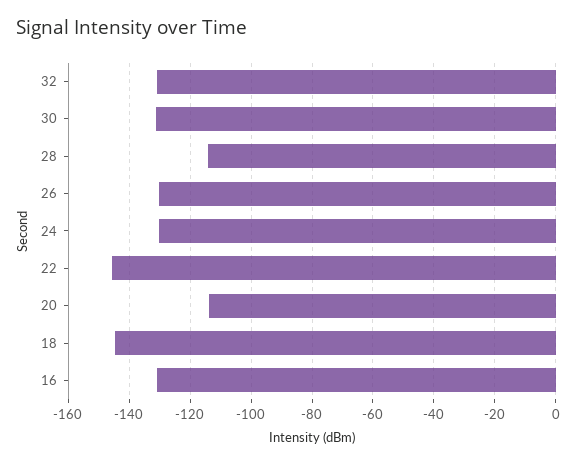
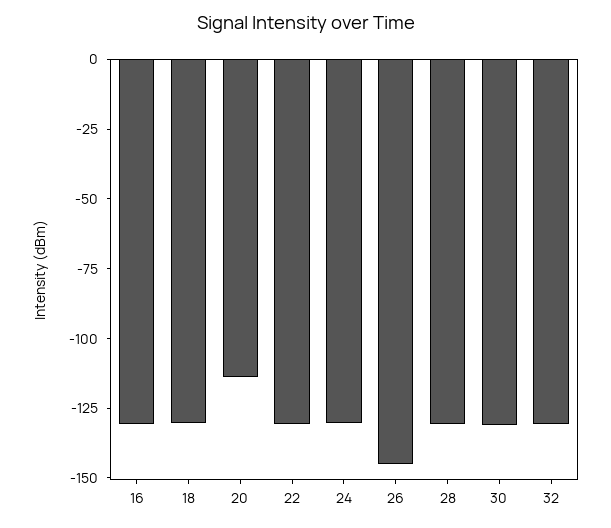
28: -114 -> -130
26: -130 -> -145
22: -146 -> -130
18: -144 -> -130

